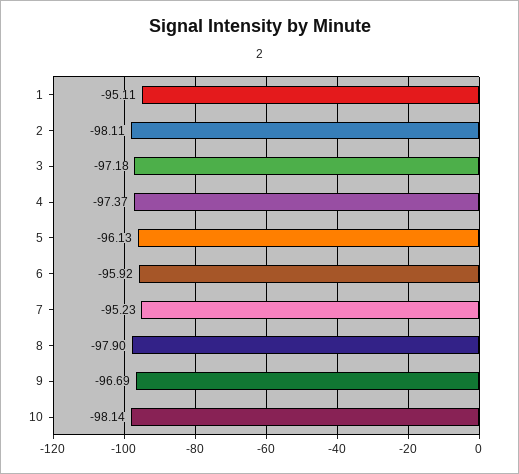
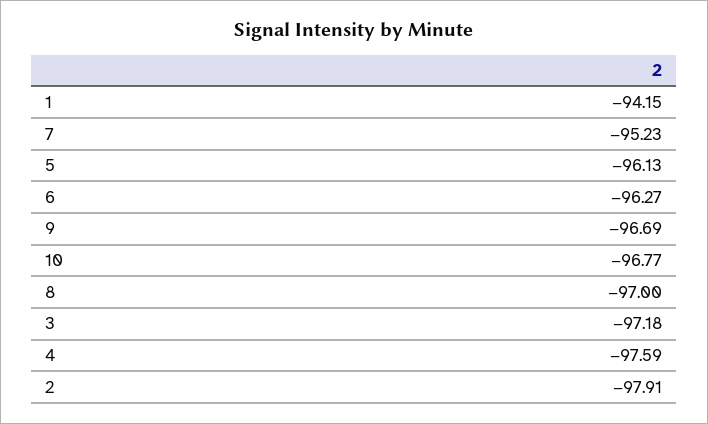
1: -95.11 -> -94.15
2: -98.11 -> -97.91
4: -97.37 -> -97.59
6: -95.92 -> -96.27
8: -97.9 -> -97
10: -98.14 -> -96.77

